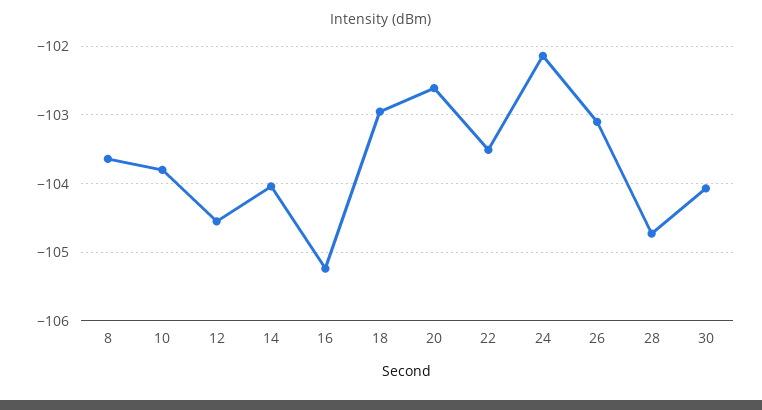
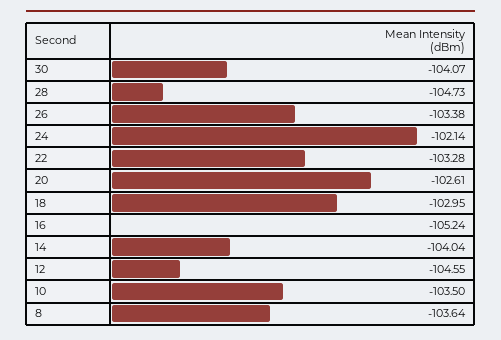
10: -103.8 -> -103.5
22: -103.5 -> -103.28
26: -103.1 -> -103.38

